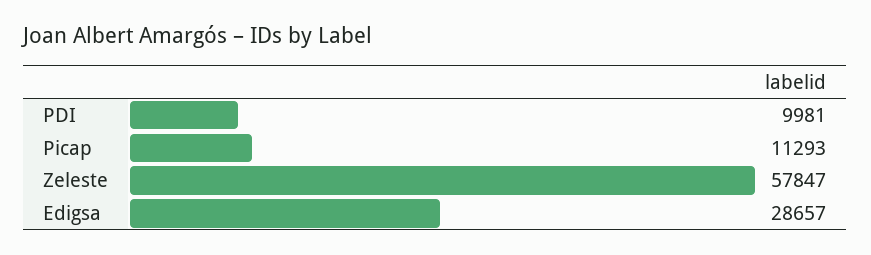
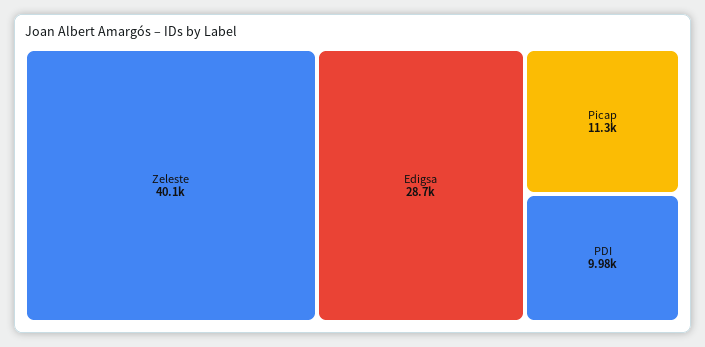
Zeleste: 57847 -> 40100

